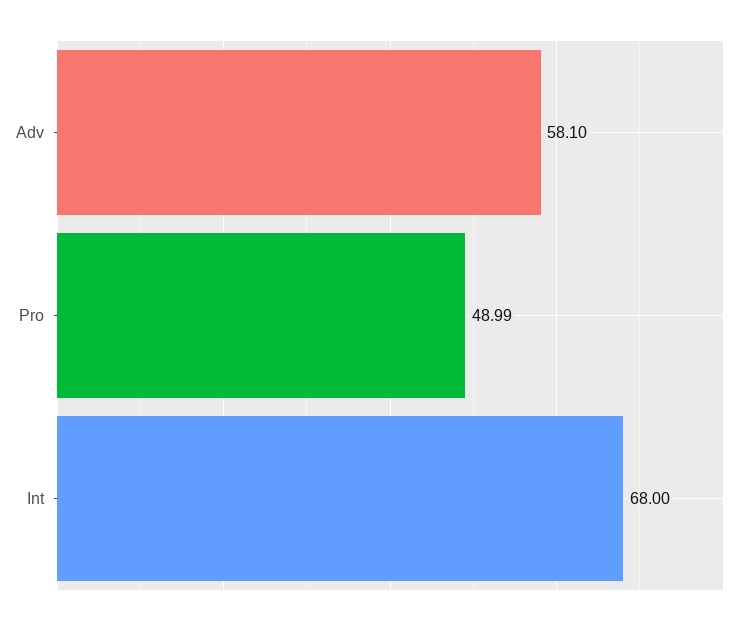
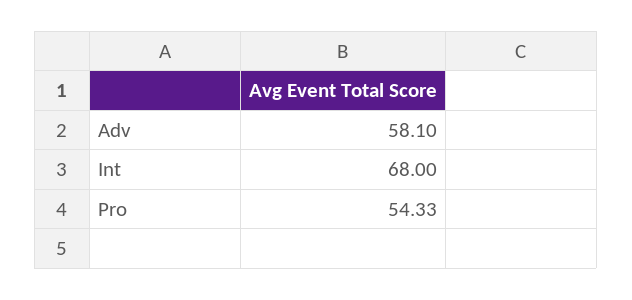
Pro: 48.99 -> 54.33

